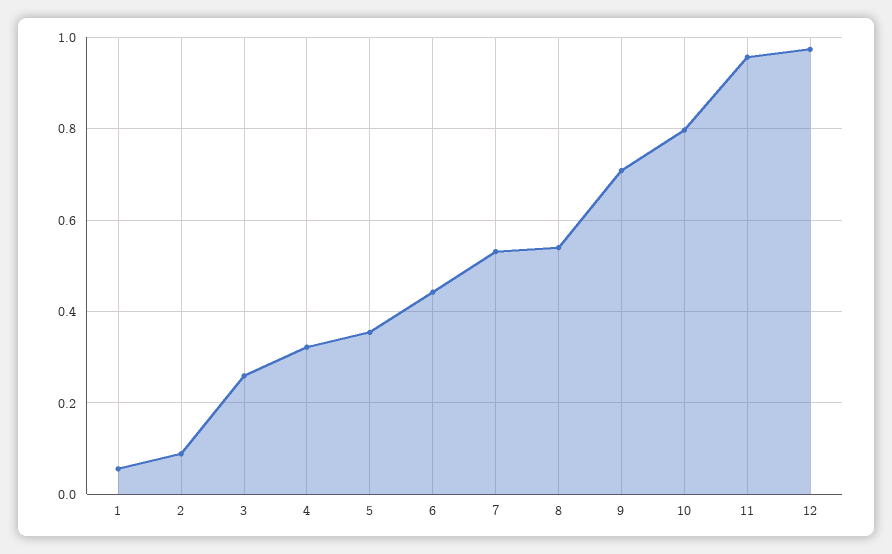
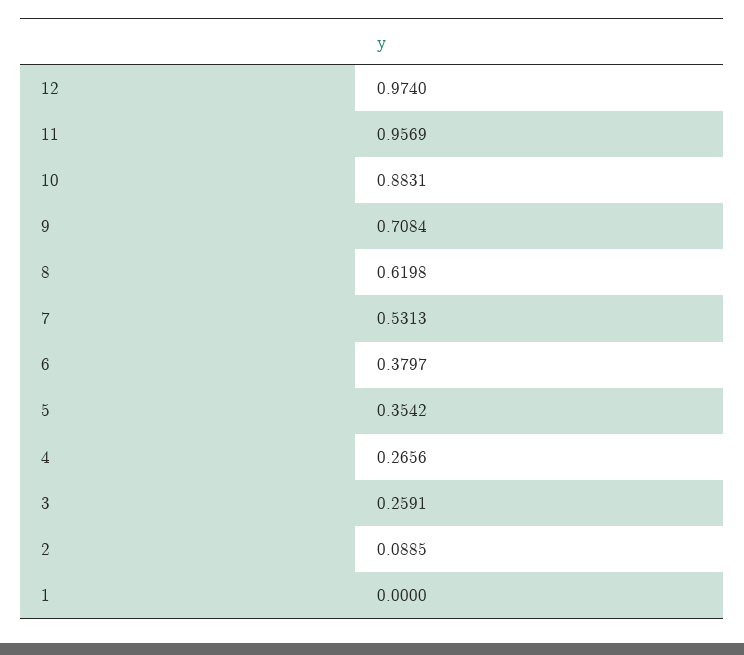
1: 0.06 -> 0
4: 0.32 -> 0.2656
6: 0.44 -> 0.3797
8: 0.54 -> 0.6198
10: 0.8 -> 0.8831

